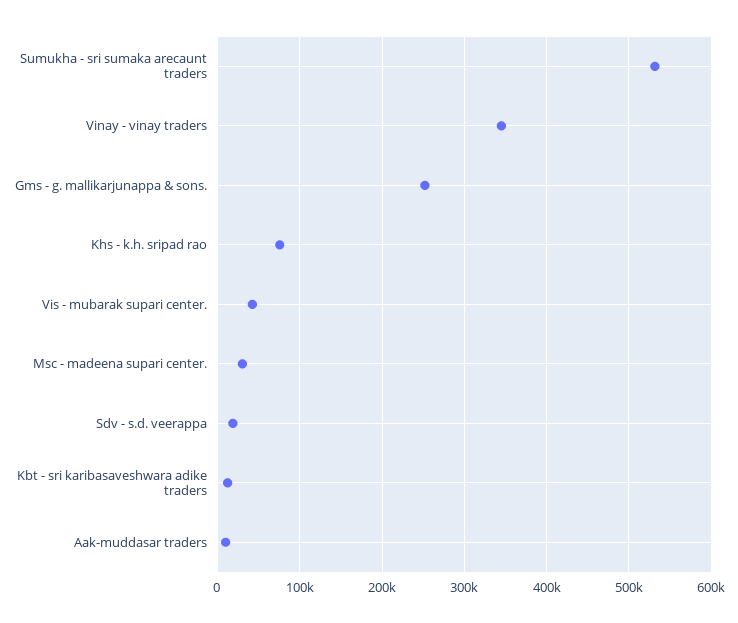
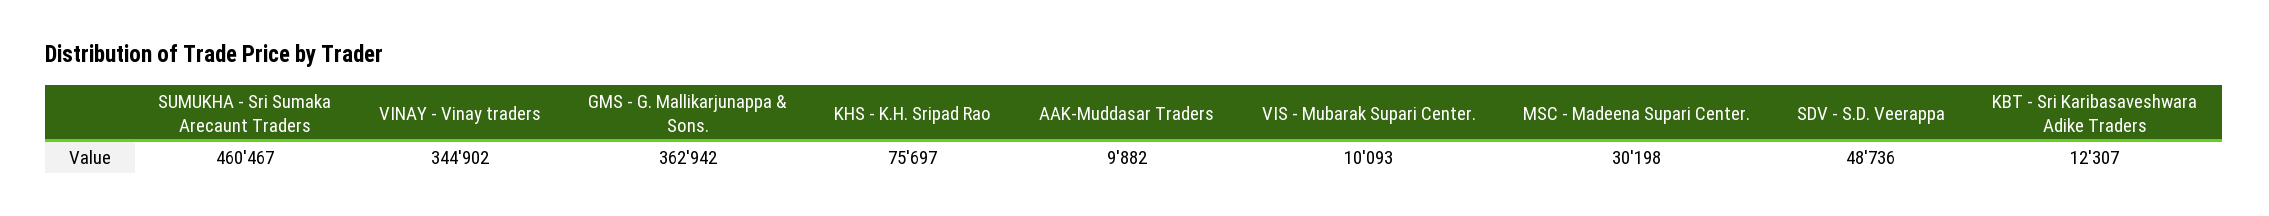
Sumukha - sri sumaka arecaunt traders: 530000 -> 460467
Gms - g. mallikarjunappa & sons.: 250000 -> 362942
Vis - mubarak supari center.: 40000 -> 10093
Sdv - s.d. veerappa: 20000 -> 48736

